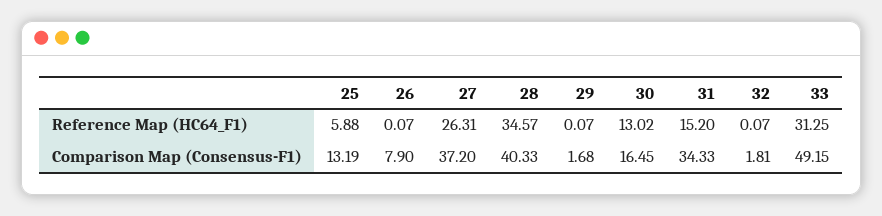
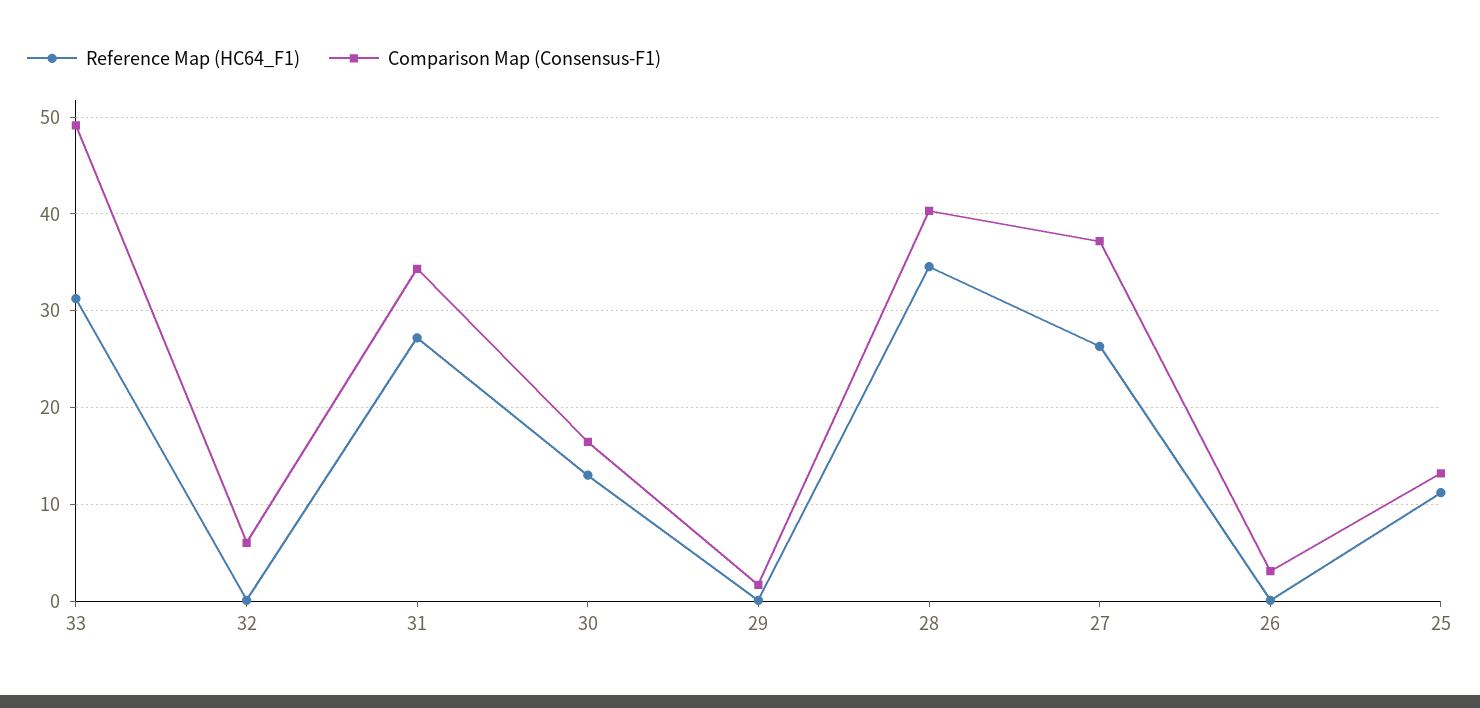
Reference Map (HC64_F1), 25: 5.88 -> 11
Reference Map (HC64_F1), 31: 15.2 -> 27
Comparison Map (Consensus-F1), 26: 7.9 -> 3
Comparison Map (Consensus-F1), 32: 1.81 -> 6

